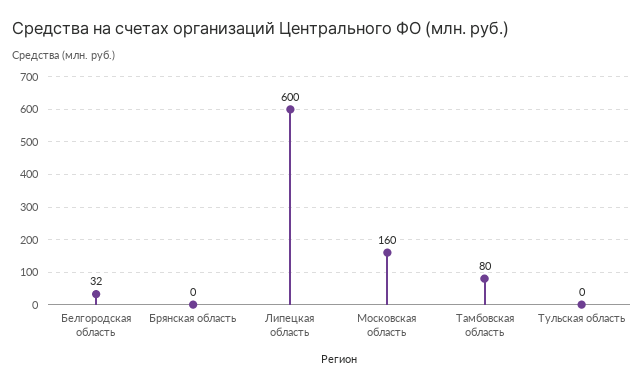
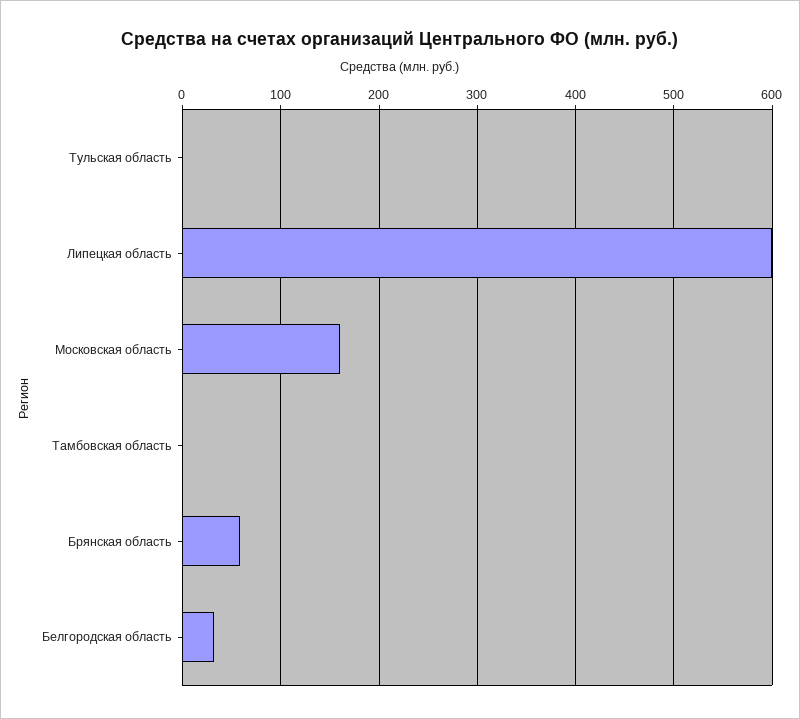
Брянская область: 0 -> 60
Тамбовская область: 80 -> 0

